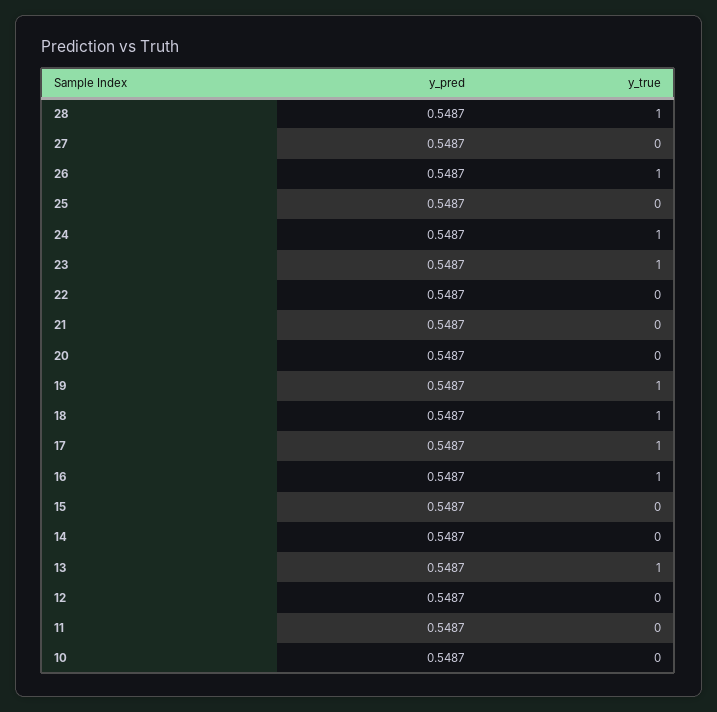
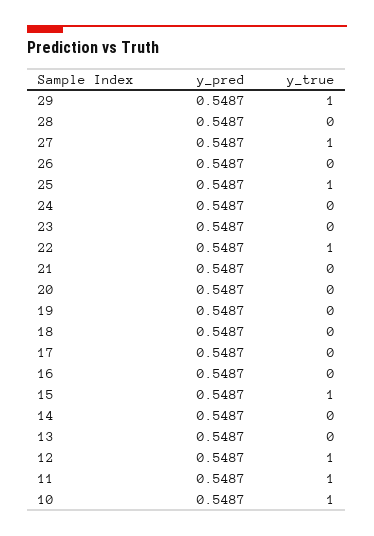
y_true, 28: 1 -> 0
y_true, 27: 0 -> 1
y_true, 26: 1 -> 0
y_true, 25: 0 -> 1
y_true, 24: 1 -> 0
y_true, 23: 1 -> 0
y_true, 22: 0 -> 1
y_true, 19: 1 -> 0
y_true, 18: 1 -> 0
y_true, 17: 1 -> 0
y_true, 16: 1 -> 0
y_true, 15: 0 -> 1
y_true, 13: 1 -> 0
y_true, 12: 0 -> 1
y_true, 11: 0 -> 1
y_true, 10: 0 -> 1
y_pred, 29: none -> 0.5487
y_true, 29: none -> 1

